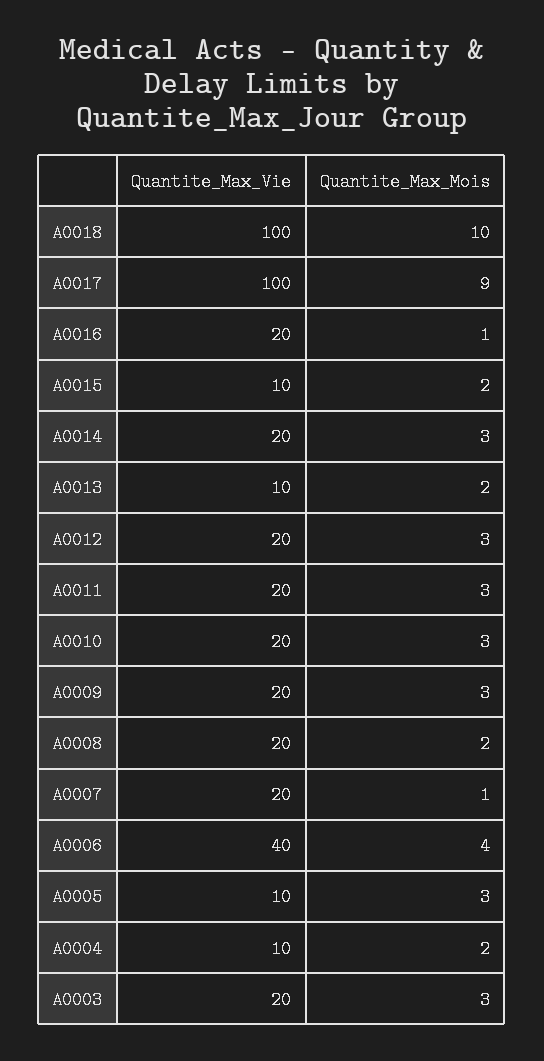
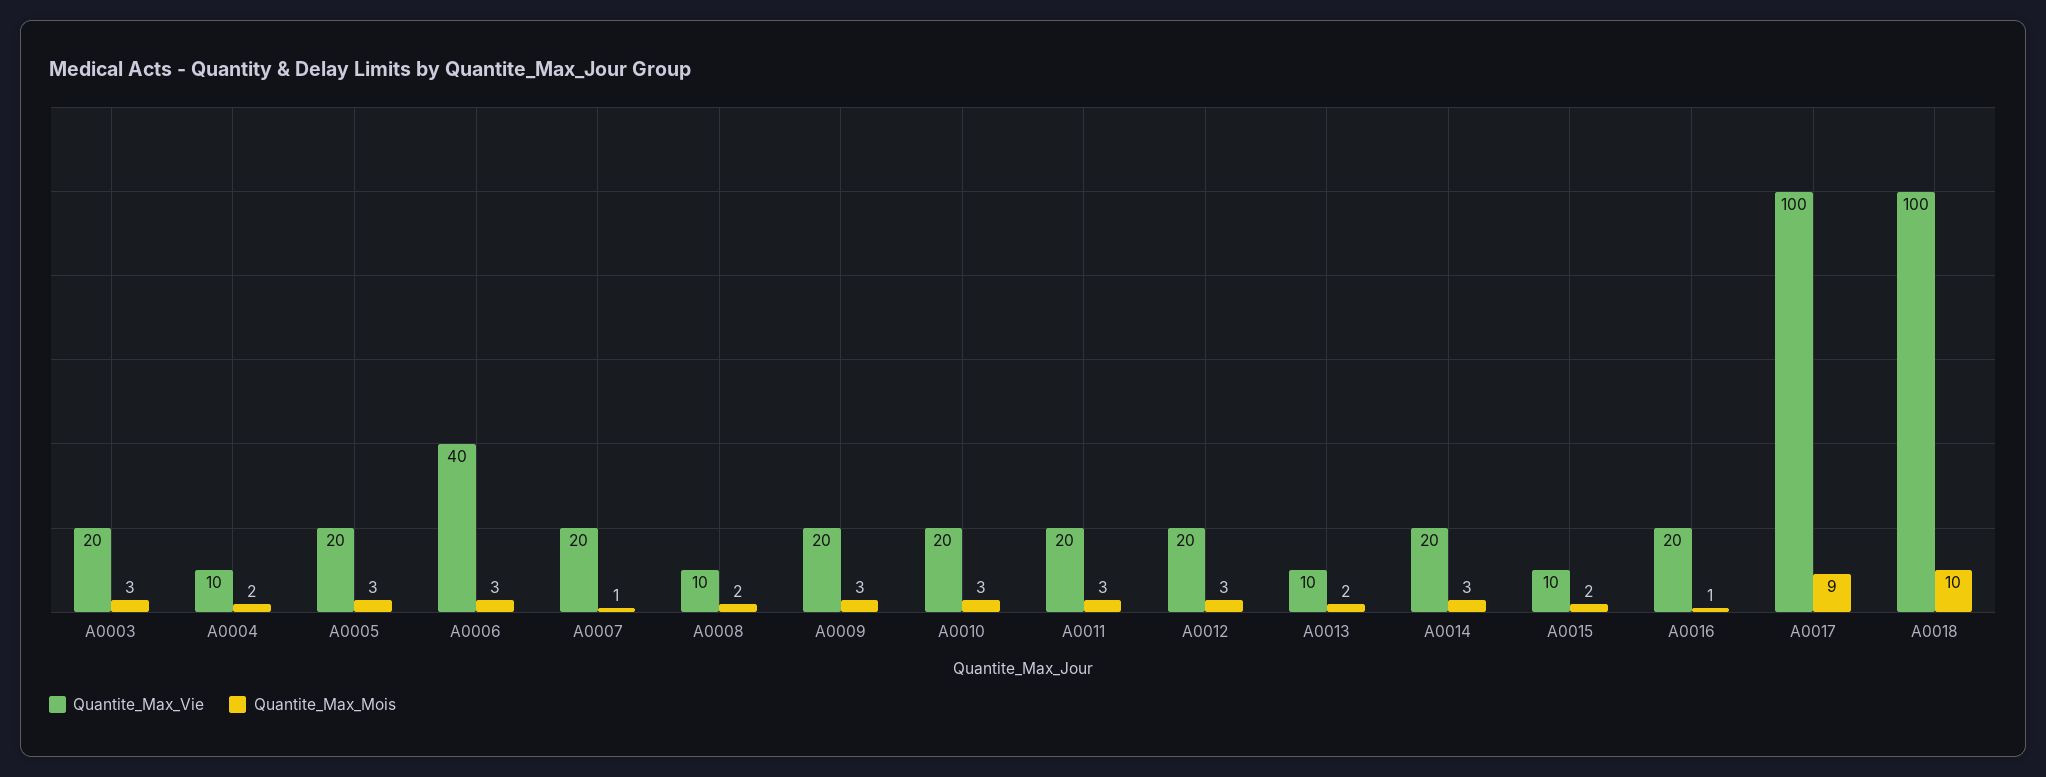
Quantite_Max_Vie, A0008: 20 -> 10
Quantite_Max_Mois, A0006: 4 -> 3
Quantite_Max_Vie, A0005: 10 -> 20

